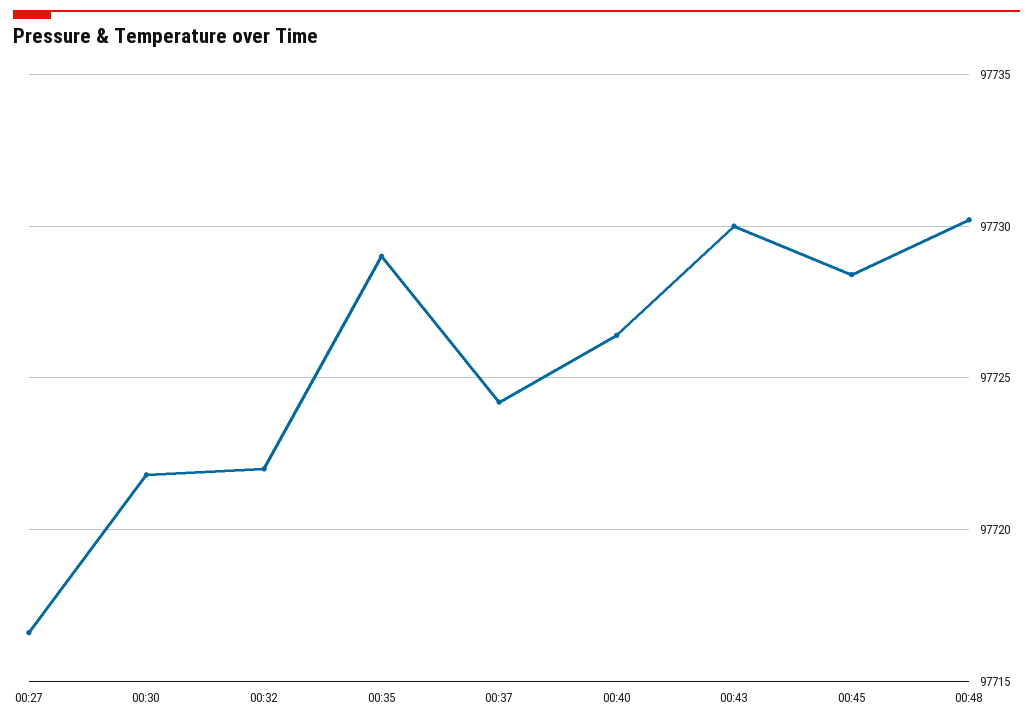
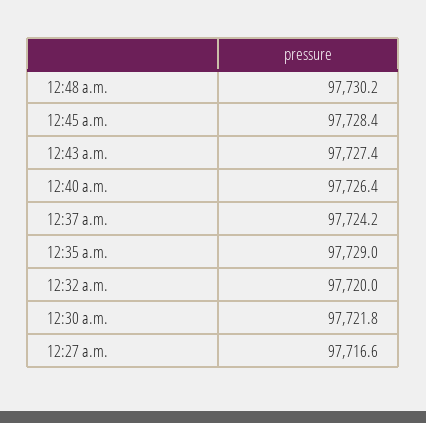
00:32: 97722 -> 97720
00:43: 97730 -> 97727.4

